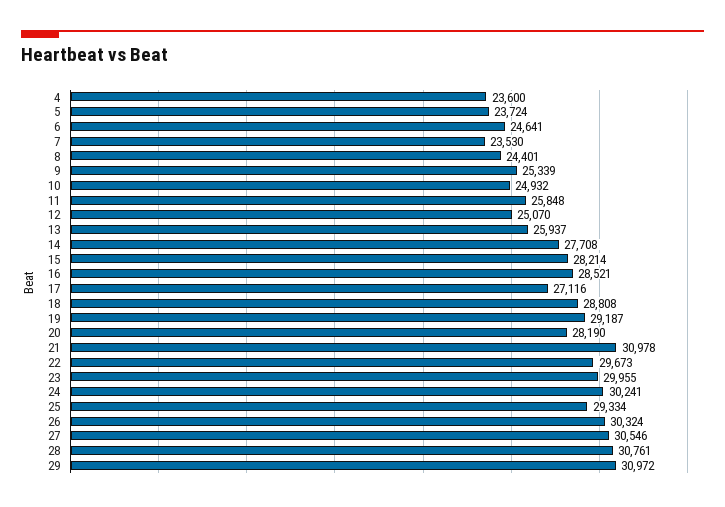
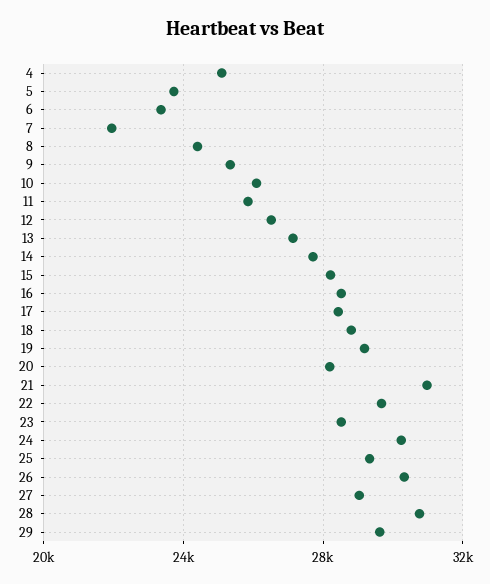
4: 23600 -> 25000
6: 24641 -> 23500
7: 23530 -> 22000
10: 24932 -> 26000
12: 25070 -> 26500
13: 25937 -> 27000
17: 27116 -> 28500
23: 29955 -> 28500
27: 30546 -> 29000
29: 30972 -> 29500

